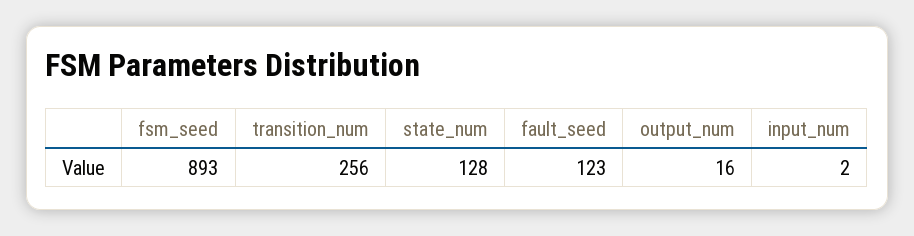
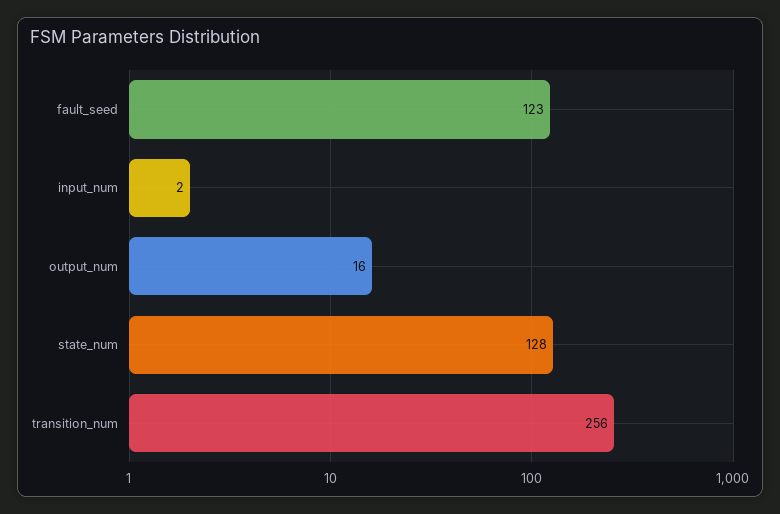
fsm_seed: 893 -> none

